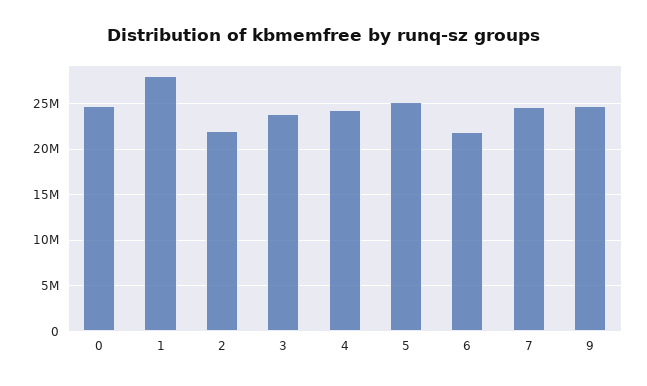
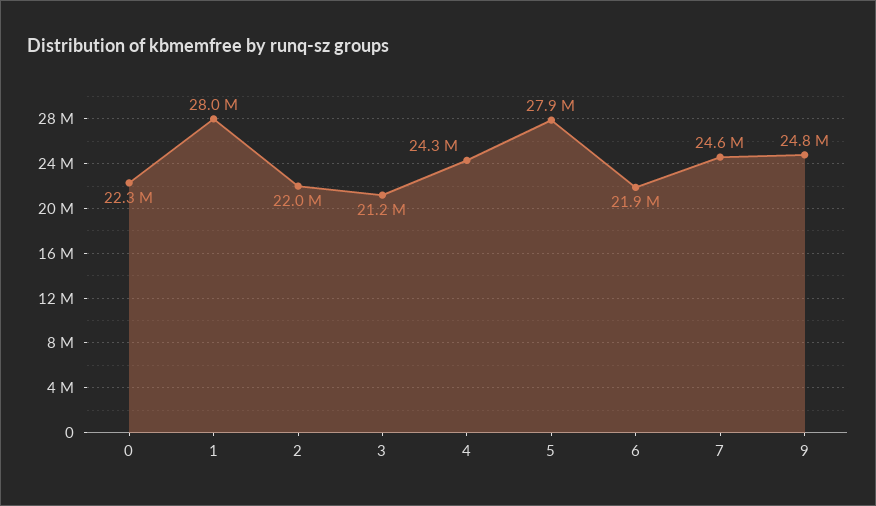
0: 25000000 -> 22300000
3: 24000000 -> 21200000
5: 25000000 -> 27900000

